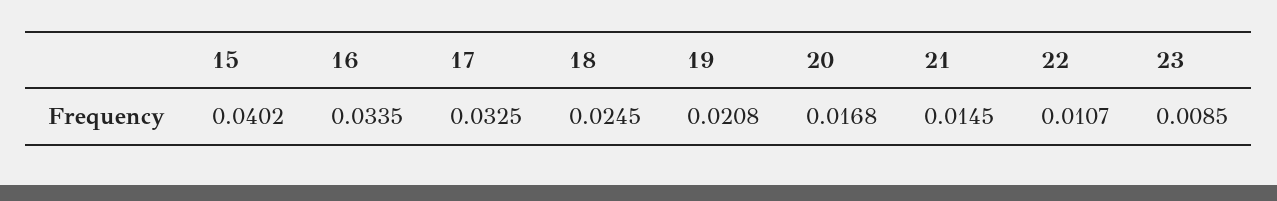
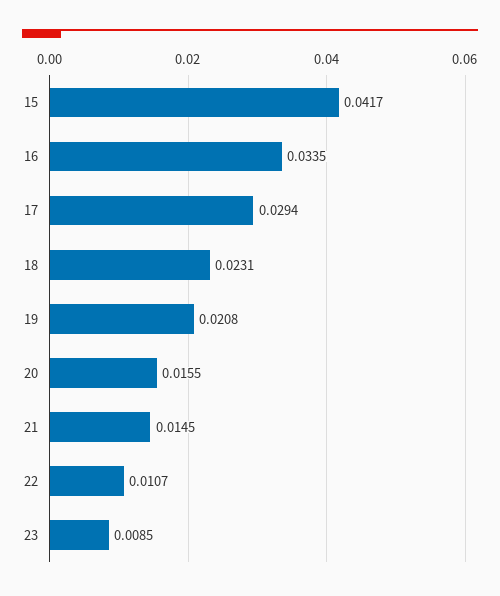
15: 0.0402 -> 0.0417
17: 0.0325 -> 0.0294
18: 0.0245 -> 0.0231
20: 0.0168 -> 0.0155

